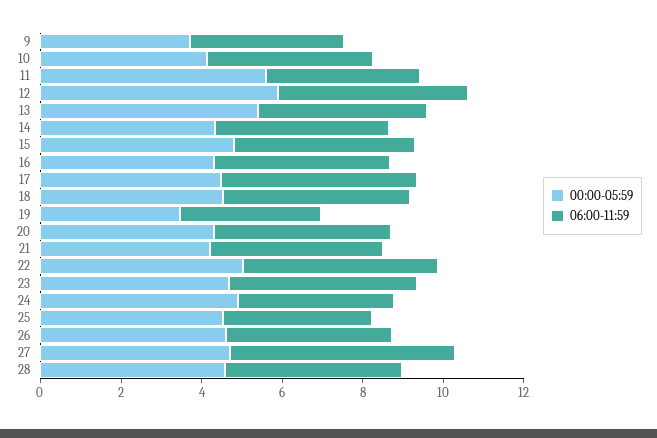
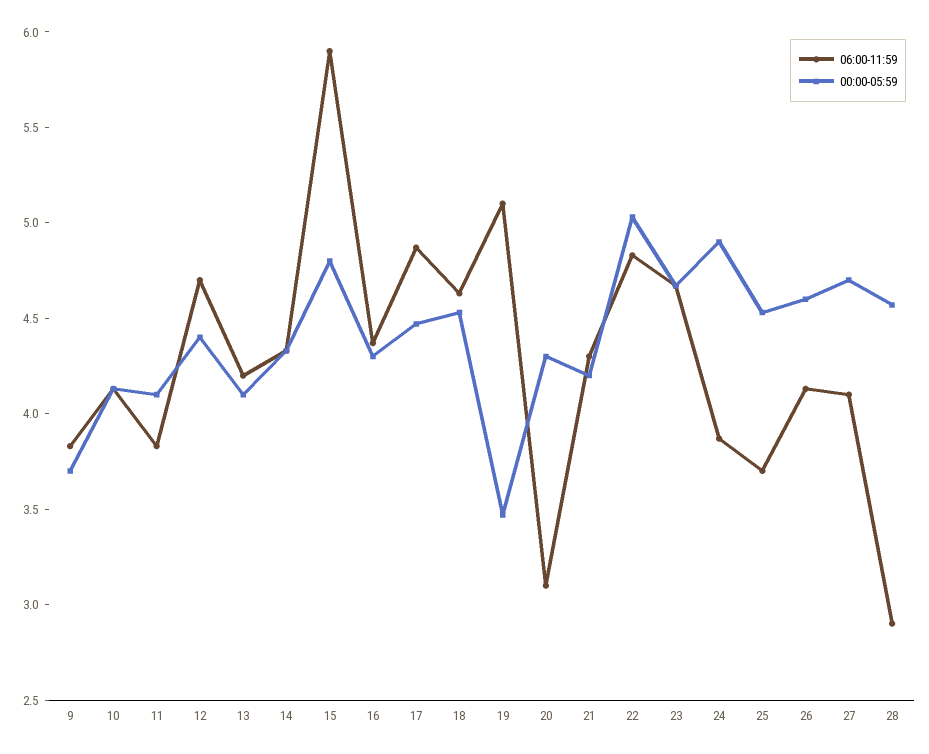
00:00-05:59, 11: 5.5 -> 4.1
00:00-05:59, 12: 6 -> 4.4
00:00-05:59, 13: 5.5 -> 4.1
06:00-11:59, 15: 4.5 -> 5.9
06:00-11:59, 19: 3.5 -> 5.1
06:00-11:59, 20: 4.5 -> 3.1
06:00-11:59, 27: 5.5 -> 4.1
06:00-11:59, 28: 4.5 -> 2.9

